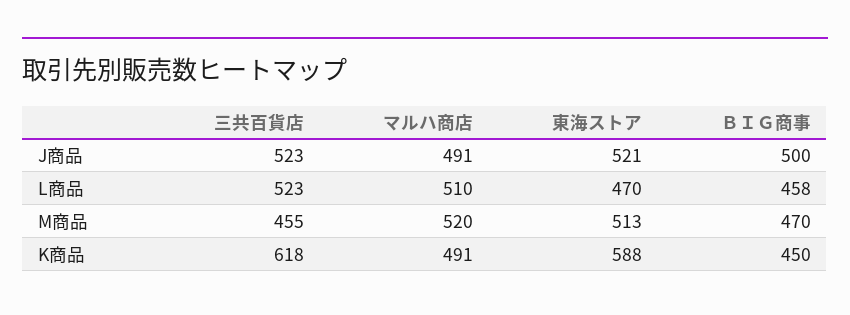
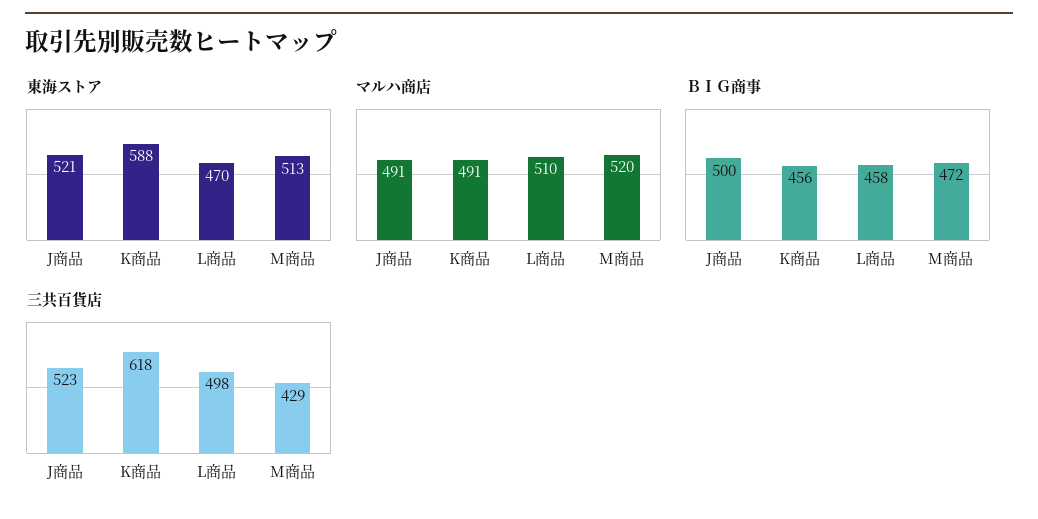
三共百貨店, L商品: 523 -> 498
三共百貨店, M商品: 455 -> 429
ＢＩＧ商事, M商品: 470 -> 472
ＢＩＧ商事, K商品: 450 -> 456

